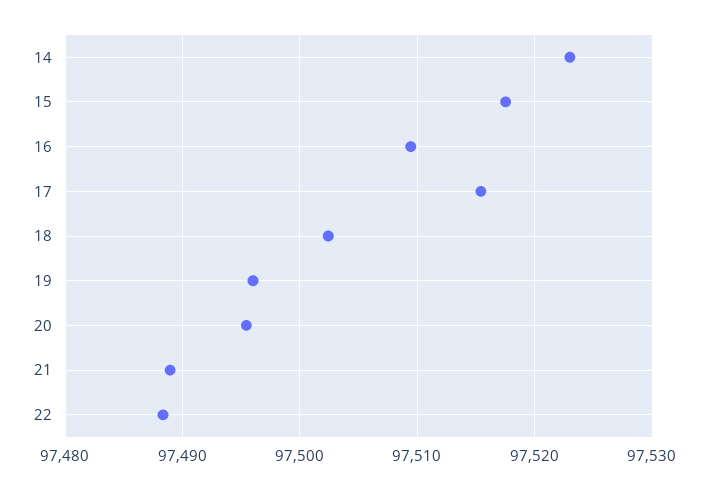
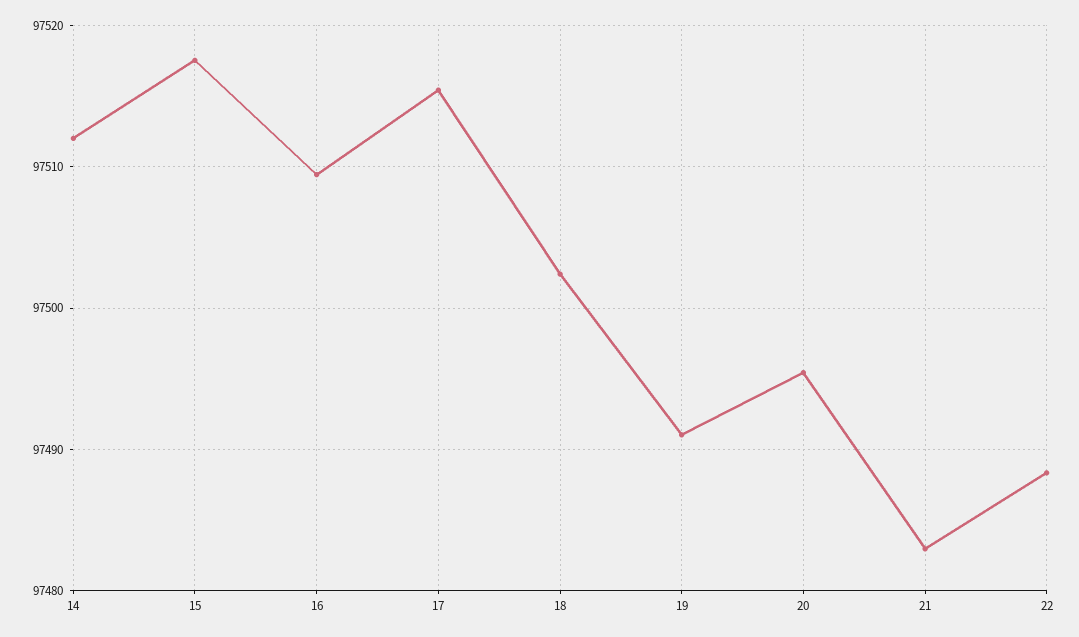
14: 97523 -> 97512
19: 97496 -> 97491
21: 97489 -> 97483

